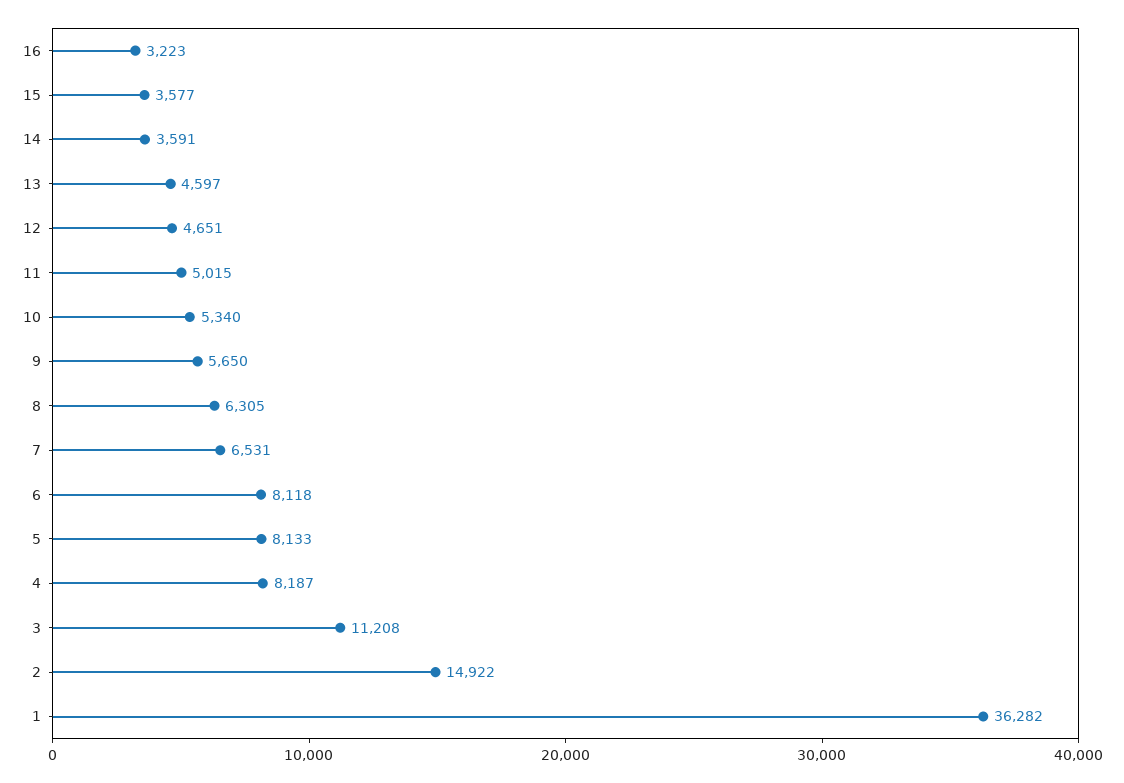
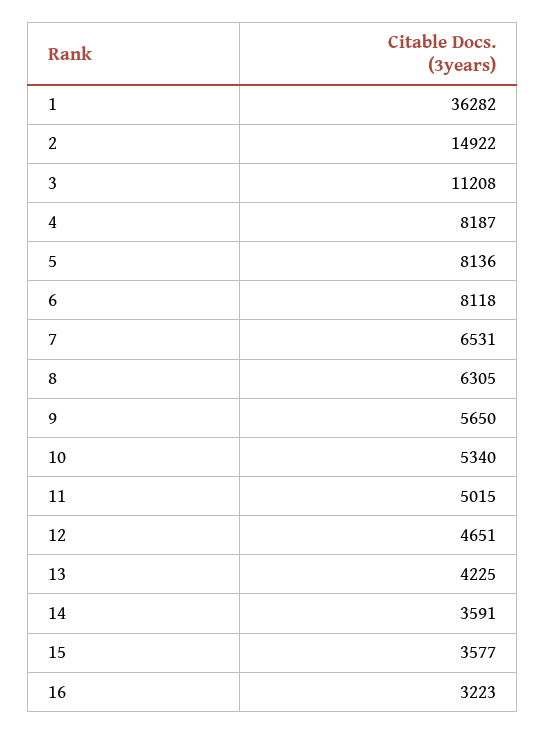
13: 4597 -> 4225
5: 8133 -> 8136

